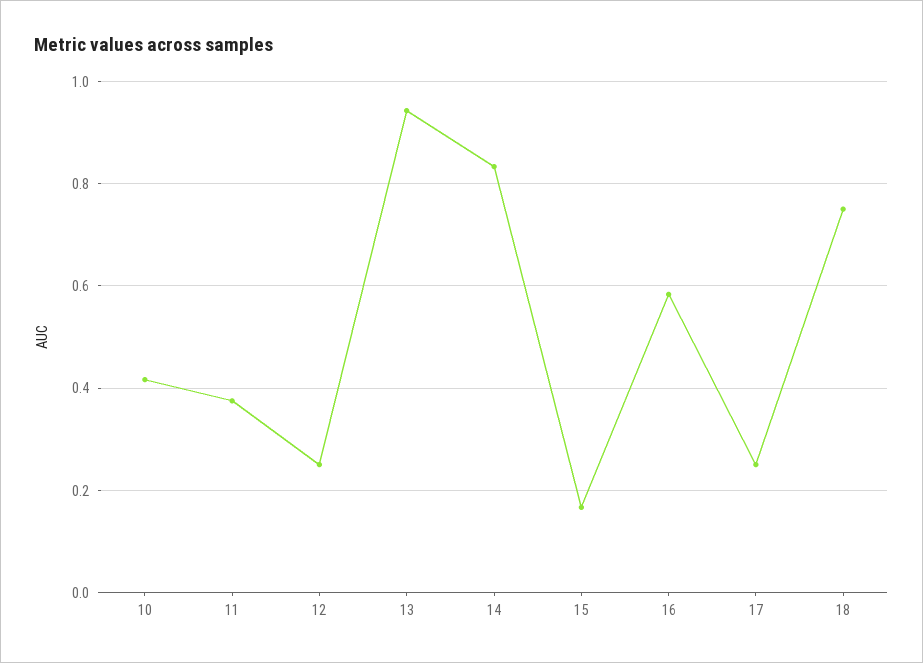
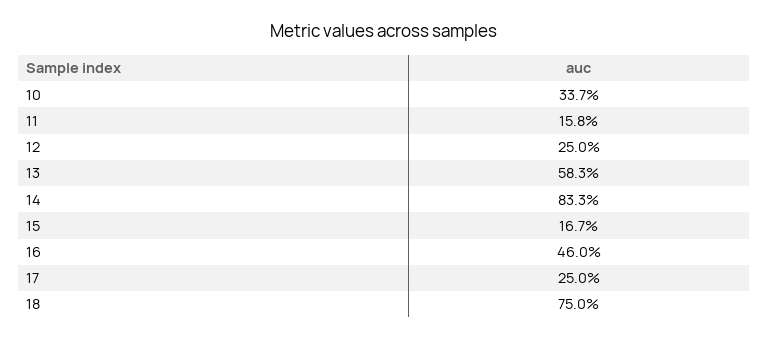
10: 0.42 -> 0.337
11: 0.38 -> 0.158
13: 0.94 -> 0.583
16: 0.58 -> 0.46

